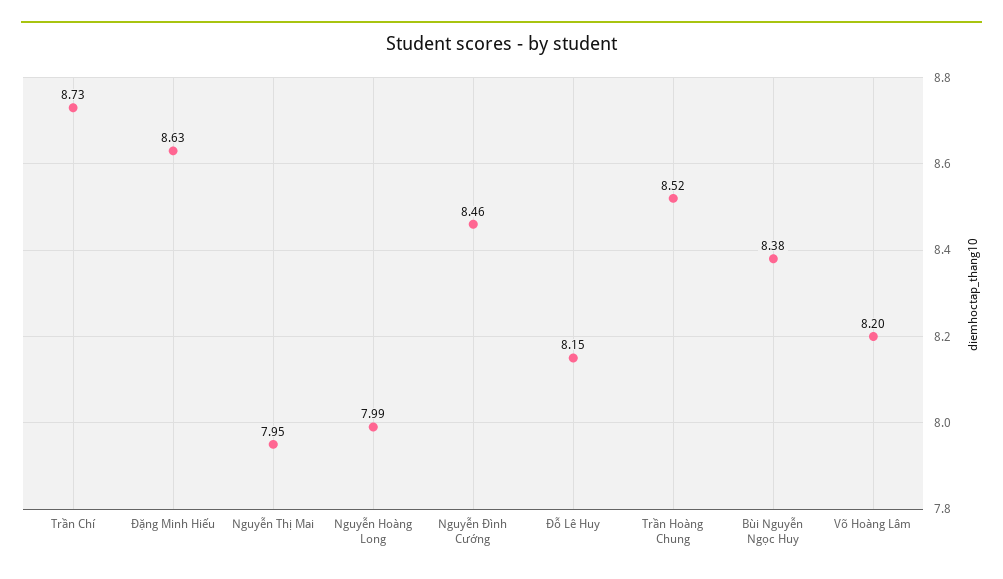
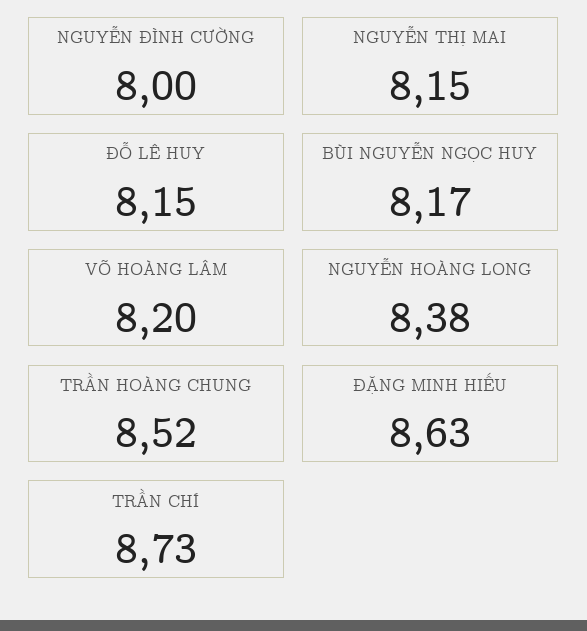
Nguyễn Thị Mai: 7.95 -> 8.15
Nguyễn Hoàng Long: 7.99 -> 8.38
Nguyễn Đình Cường: 8.46 -> 8
Bùi Nguyễn Ngọc Huy: 8.38 -> 8.17

